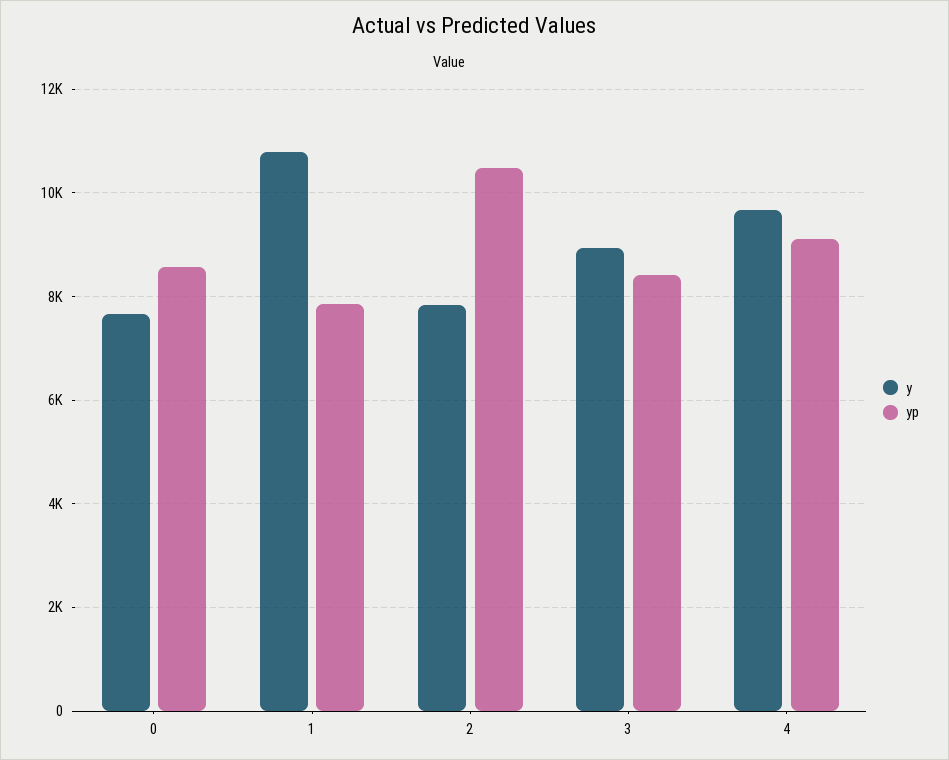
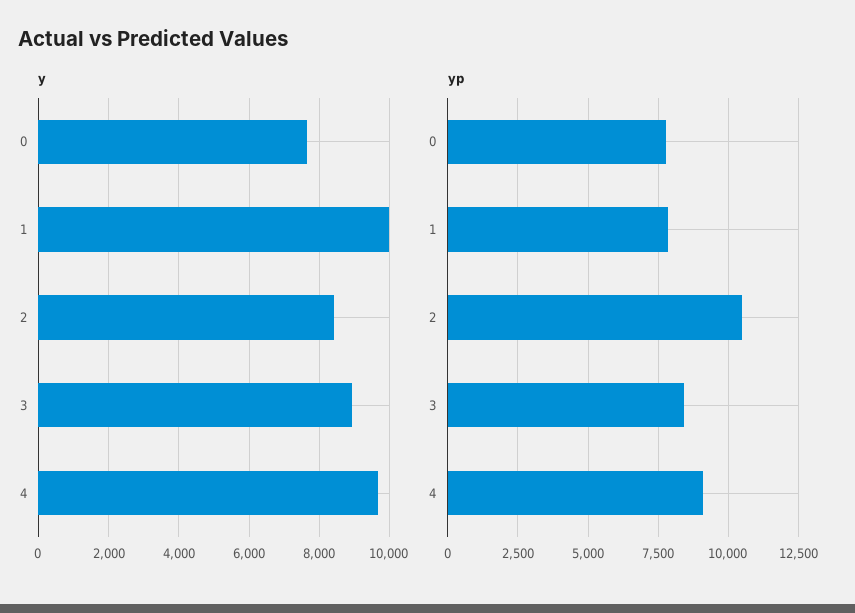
yp, 0: 8600 -> 7750
y, 1: 10800 -> 10000
y, 2: 7800 -> 8400

